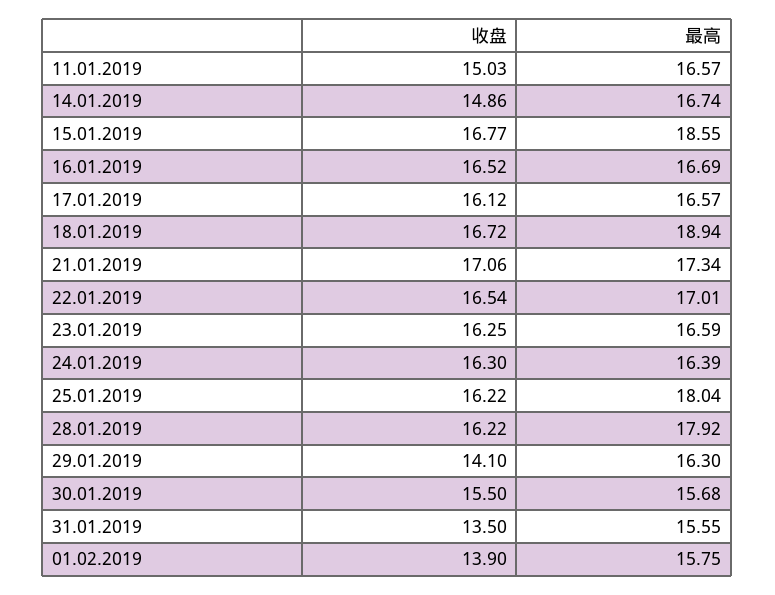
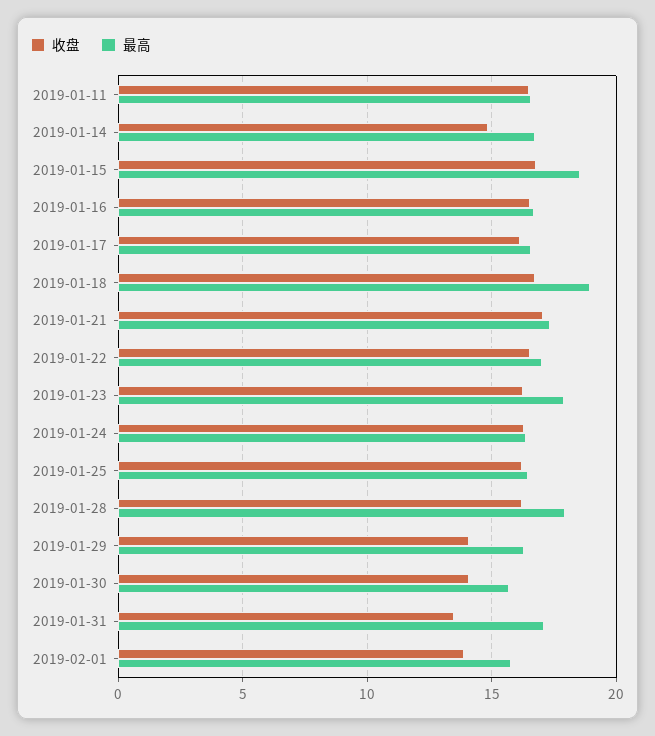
收盘, 11.01.2019: 15.03 -> 16.5
最高, 23.01.2019: 16.59 -> 18
最高, 25.01.2019: 18.04 -> 16.5
收盘, 30.01.2019: 15.5 -> 14
最高, 31.01.2019: 15.55 -> 17

